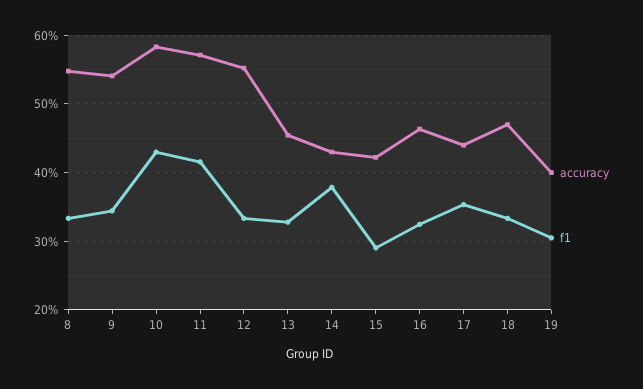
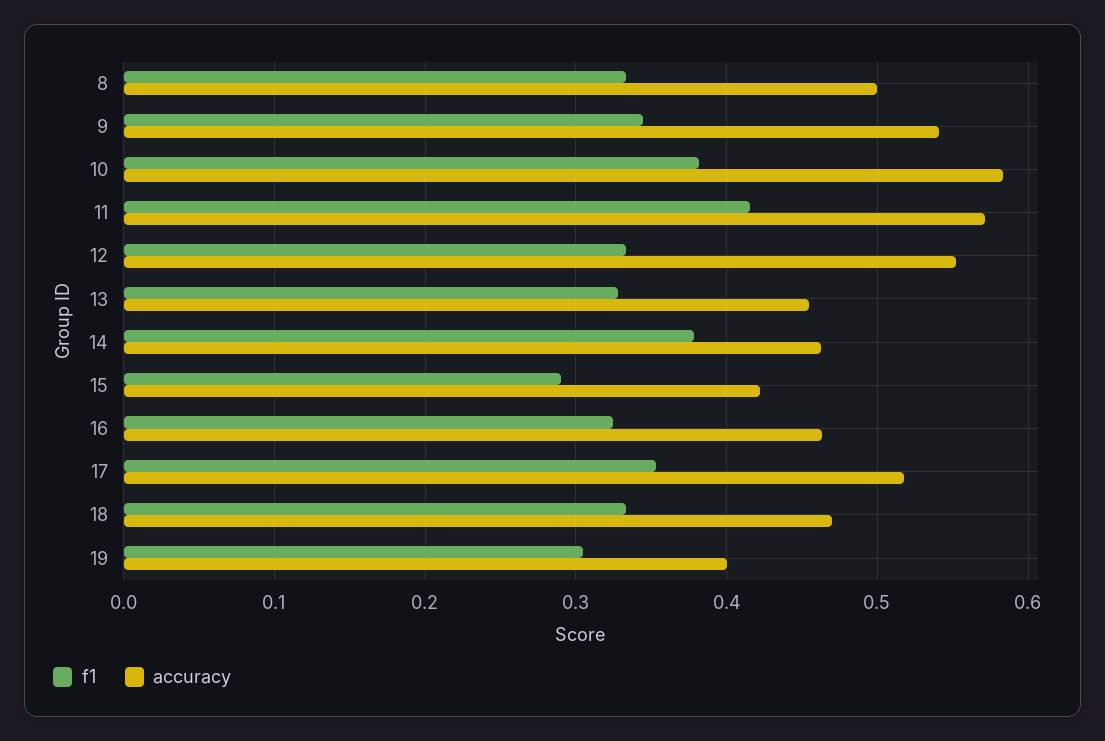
accuracy, 8: 0.55 -> 0.5
f1, 10: 0.43 -> 0.38
accuracy, 14: 0.43 -> 0.46
accuracy, 17: 0.44 -> 0.52

